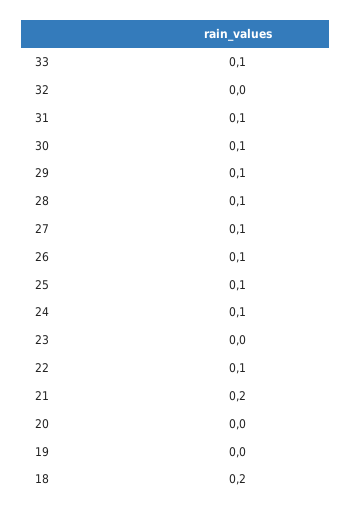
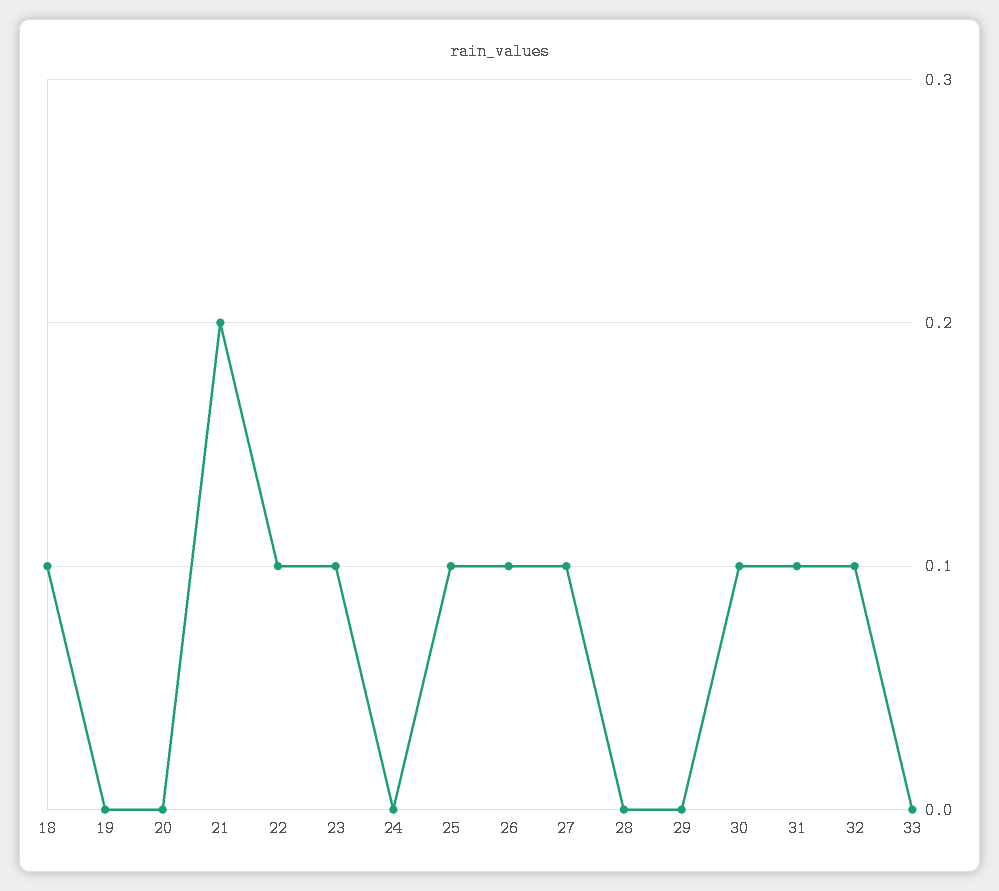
33: 0.1 -> 0
32: 0 -> 0.1
29: 0.1 -> 0
28: 0.1 -> 0
24: 0.1 -> 0
23: 0 -> 0.1
18: 0.2 -> 0.1

